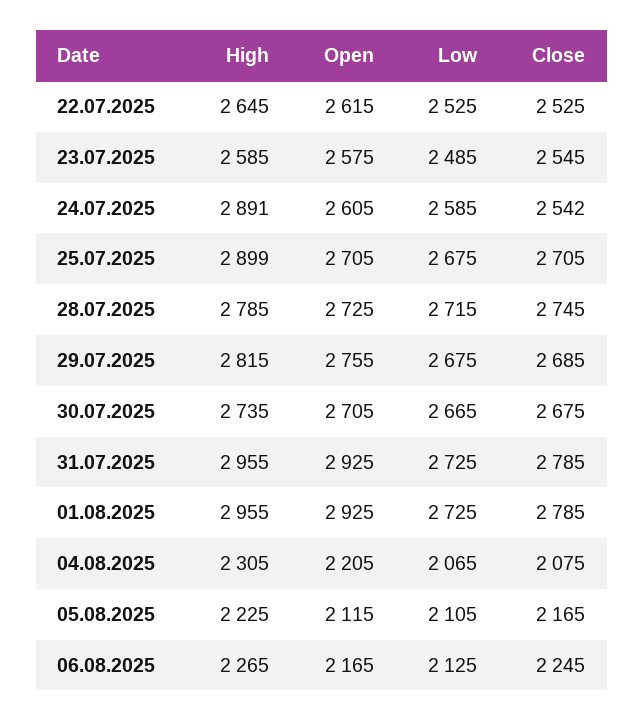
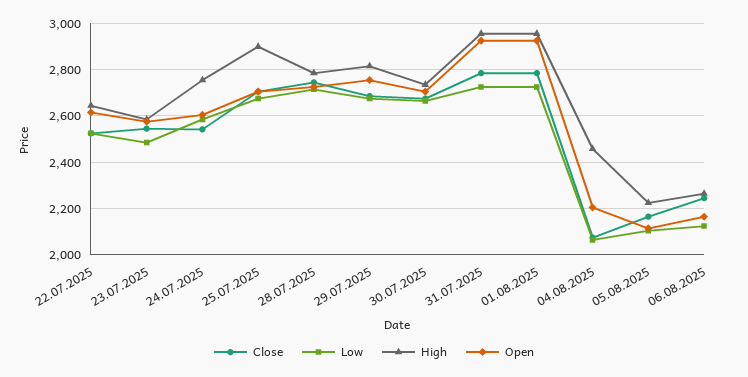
High, 24.07.2025: 2891 -> 2750
High, 04.08.2025: 2305 -> 2450

